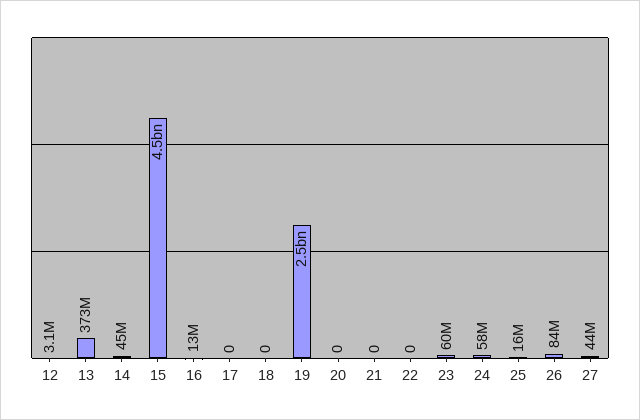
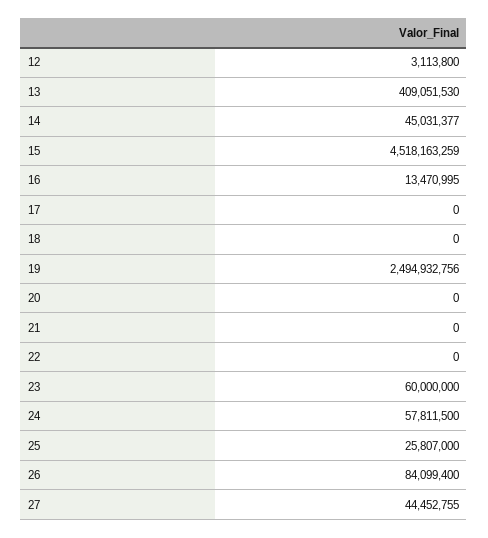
13: 373000000 -> 409051530
25: 16000000 -> 25807000

